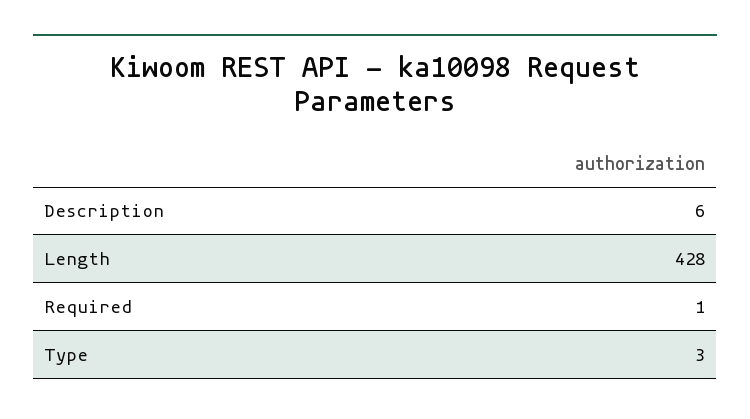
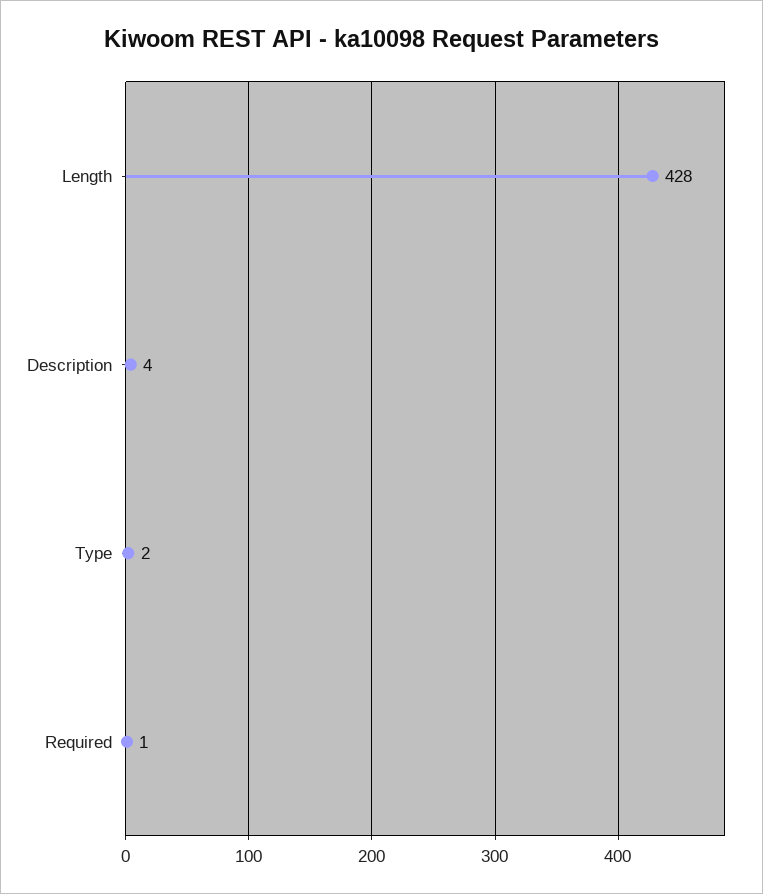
Description: 6 -> 4
Type: 3 -> 2

